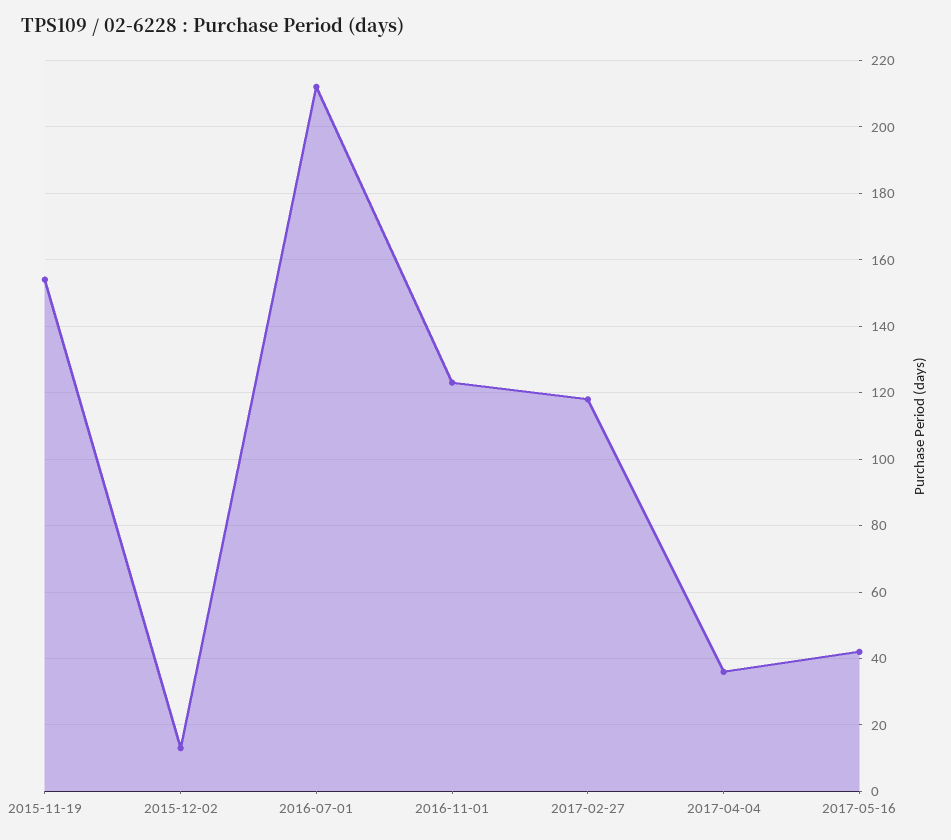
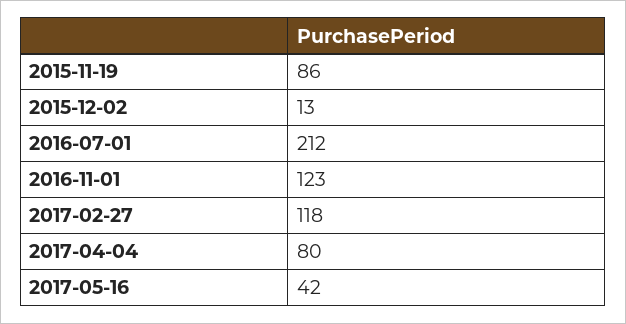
2015-11-19: 155 -> 86
2017-04-04: 35 -> 80

